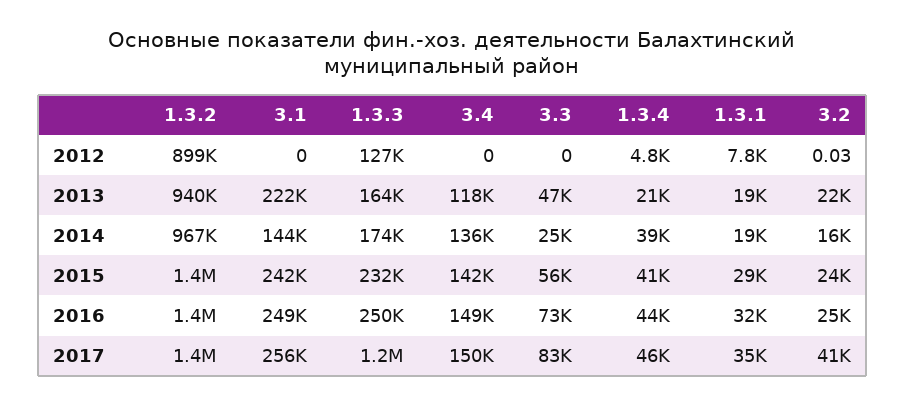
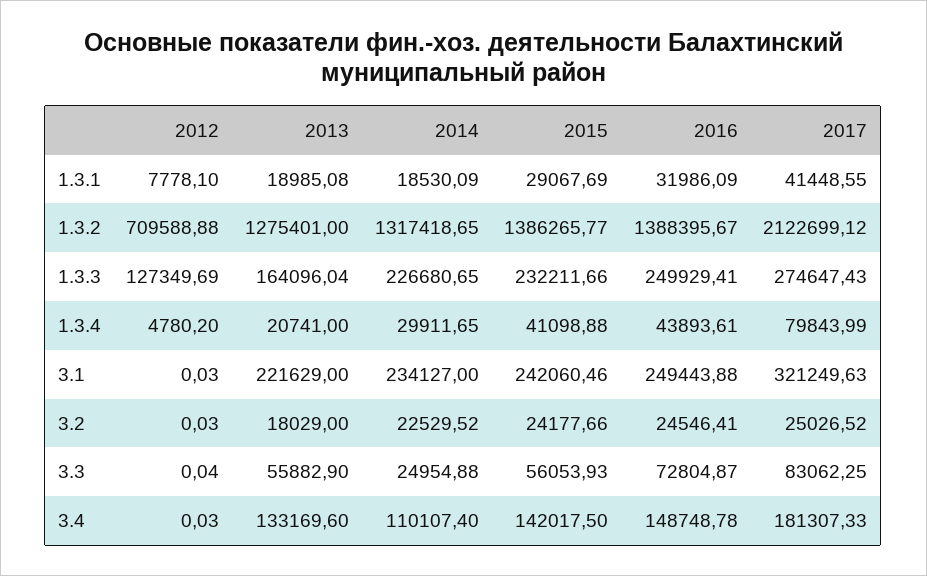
1.3.2, 2012: 899000 -> 709588.88
3.1, 2012: 0 -> 0.03
3.4, 2012: 0 -> 0.03
3.3, 2012: 0 -> 0.04
1.3.2, 2013: 940000 -> 1275401
3.4, 2013: 118000 -> 133169.6
3.3, 2013: 47000 -> 55882.9
3.2, 2013: 22000 -> 18029
1.3.2, 2014: 967000 -> 1317418.65
3.1, 2014: 144000 -> 234127
1.3.3, 2014: 174000 -> 226680.65
3.4, 2014: 136000 -> 110107.4
1.3.4, 2014: 39000 -> 29911.65
3.2, 2014: 16000 -> 22529.52
1.3.2, 2017: 1400000 -> 2122699.12
3.1, 2017: 256000 -> 321249.63
1.3.3, 2017: 1200000 -> 274647.43
3.4, 2017: 150000 -> 181307.33
1.3.4, 2017: 46000 -> 79843.99
1.3.1, 2017: 35000 -> 41448.55
3.2, 2017: 41000 -> 25026.52

